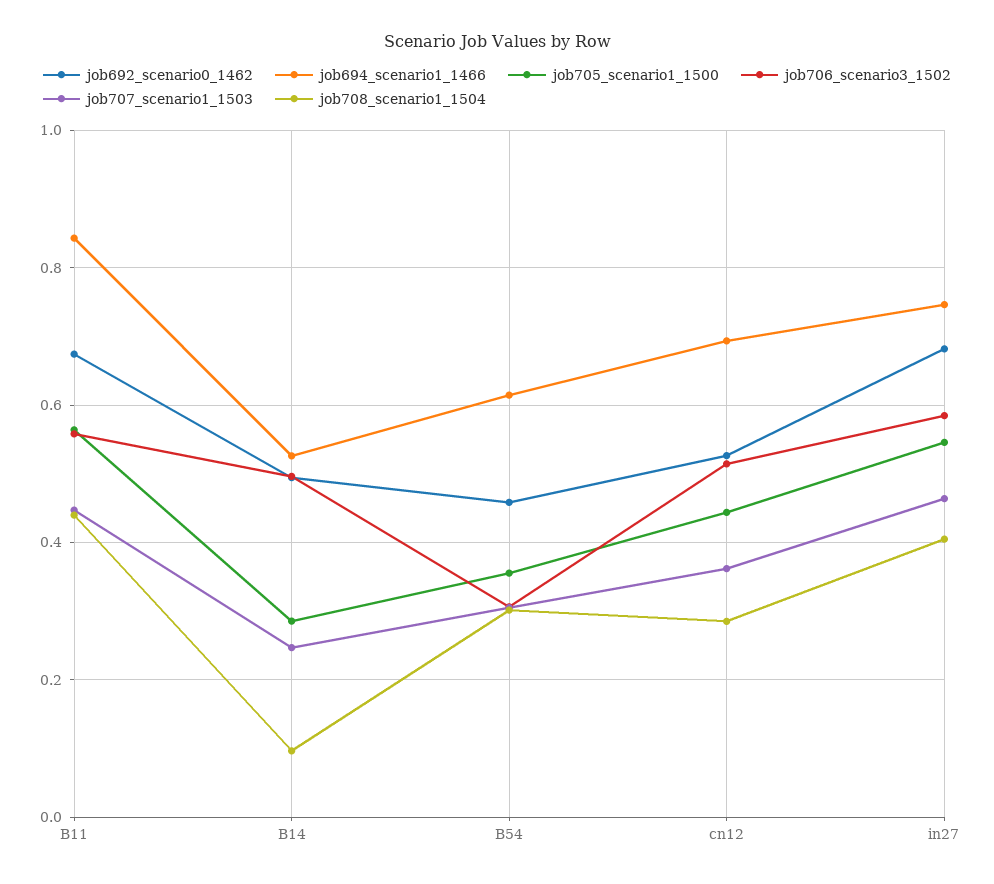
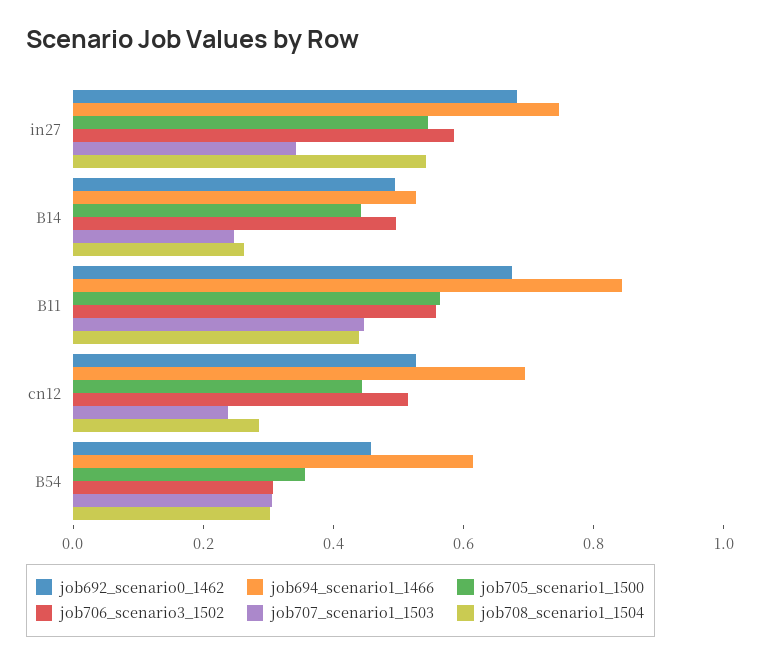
job705_scenario1_1500, B14: 0.28 -> 0.45
job708_scenario1_1504, B14: 0.1 -> 0.25
job707_scenario1_1503, cn12: 0.36 -> 0.25
job707_scenario1_1503, in27: 0.46 -> 0.35
job708_scenario1_1504, in27: 0.4 -> 0.55

